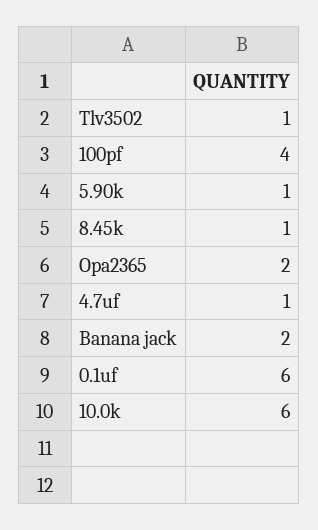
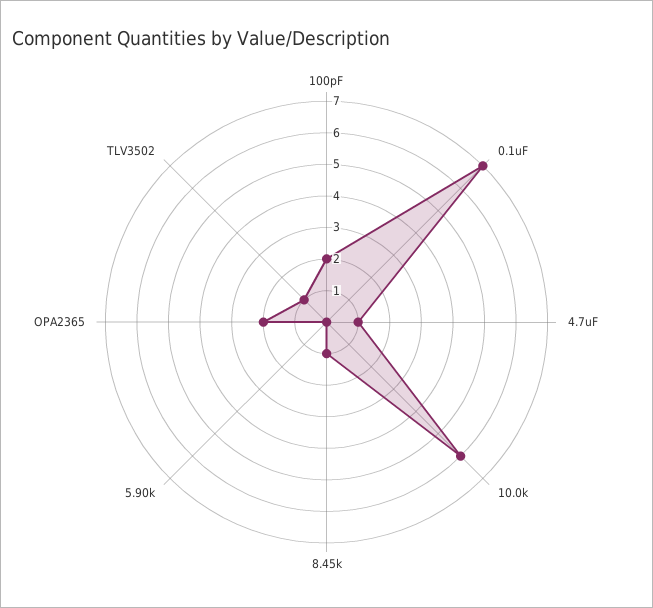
100pf: 4 -> 2
5.90k: 1 -> 0
Banana jack: 2 -> none
0.1uf: 6 -> 7

